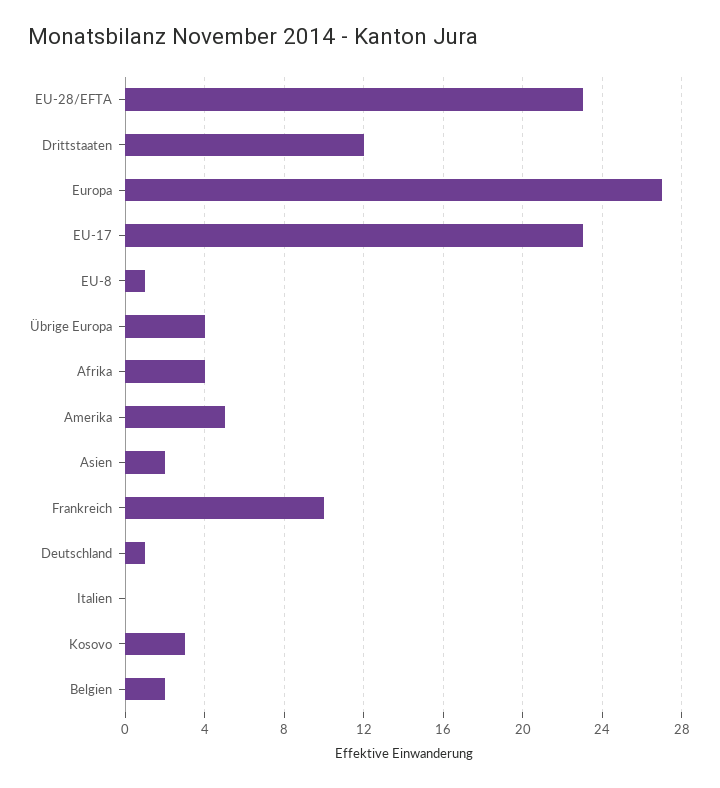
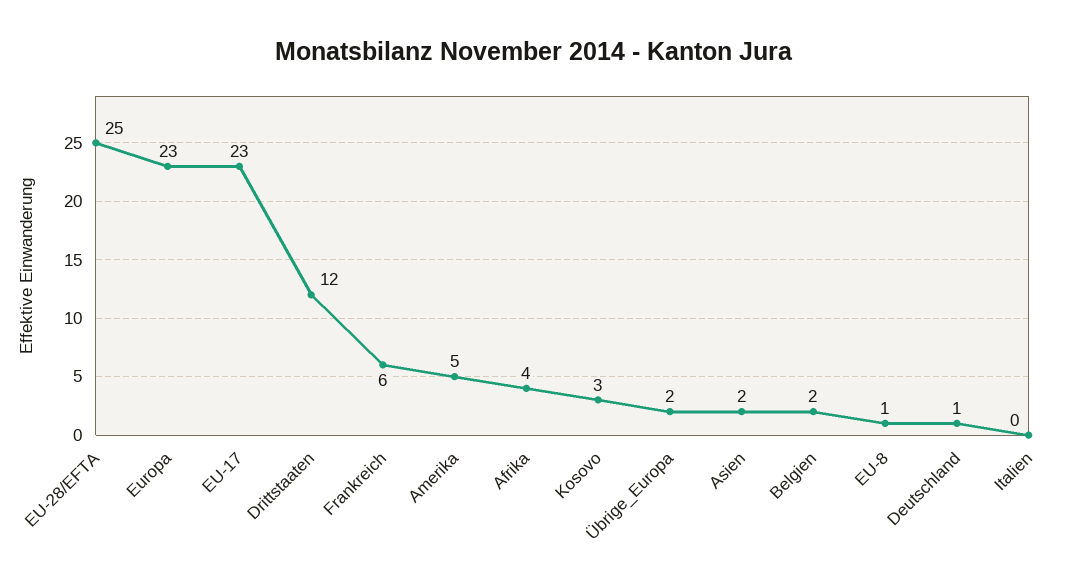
EU-28/EFTA: 23 -> 25
Europa: 27 -> 23
Übrige Europa: 4 -> 2
Frankreich: 10 -> 6

